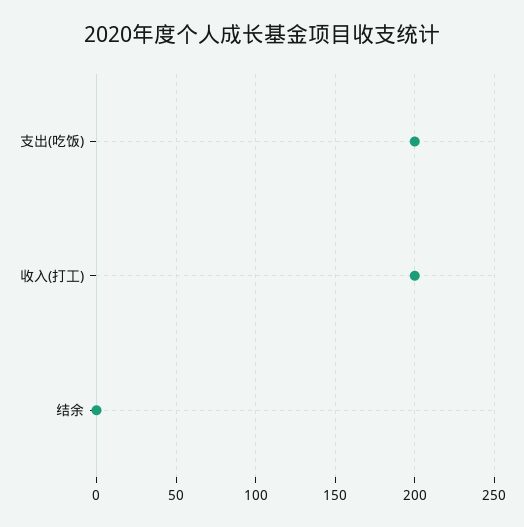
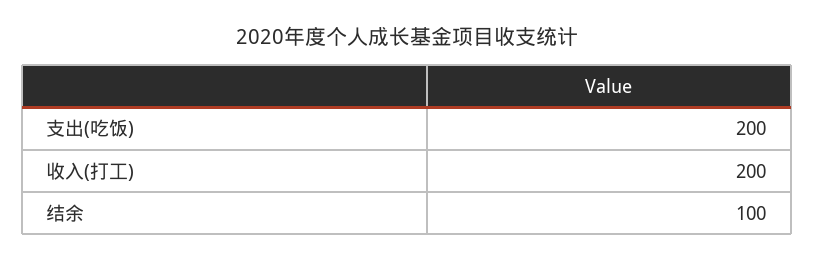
结余: 0 -> 100

